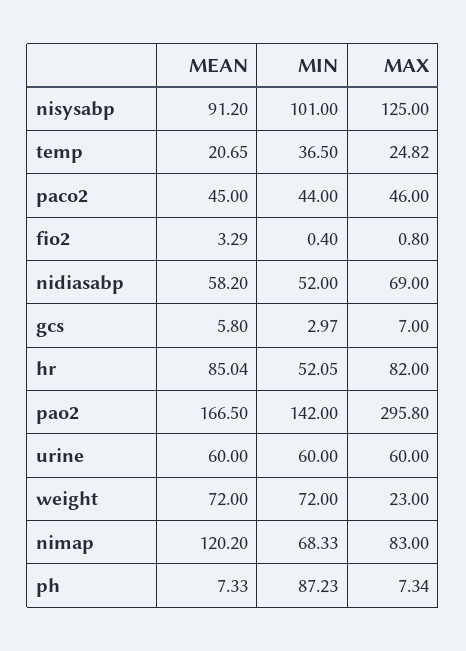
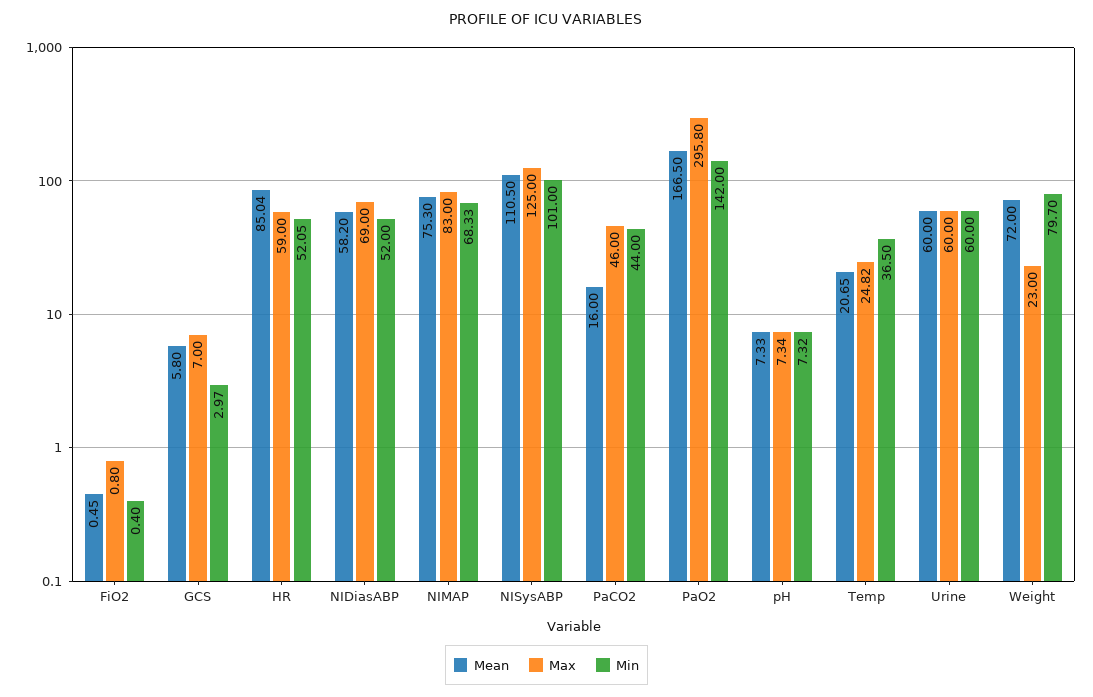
MEAN, nisysabp: 91.2 -> 110.5
MEAN, paco2: 45 -> 16
MEAN, fio2: 3.29 -> 0.45
MAX, hr: 82 -> 59
MIN, weight: 72 -> 79.7
MEAN, nimap: 120.2 -> 75.3
MIN, ph: 87.23 -> 7.32

